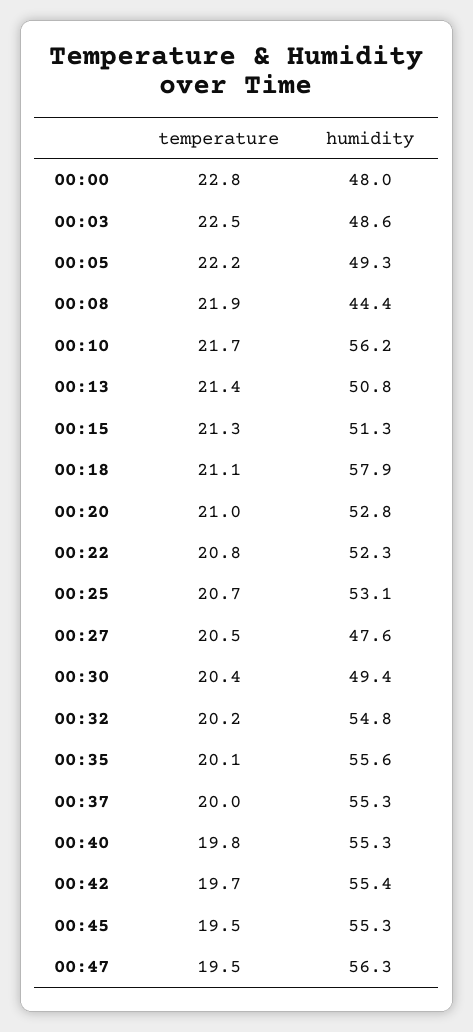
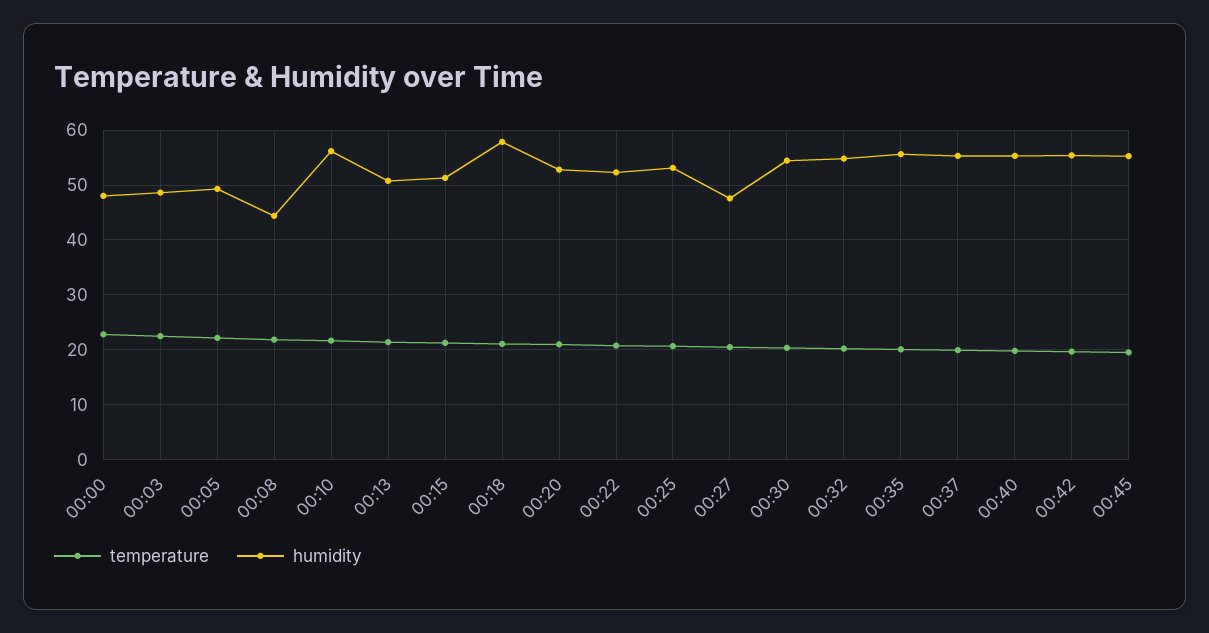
humidity, 00:30: 49.4 -> 54
temperature, 00:47: 19.5 -> none
humidity, 00:47: 56.3 -> none

